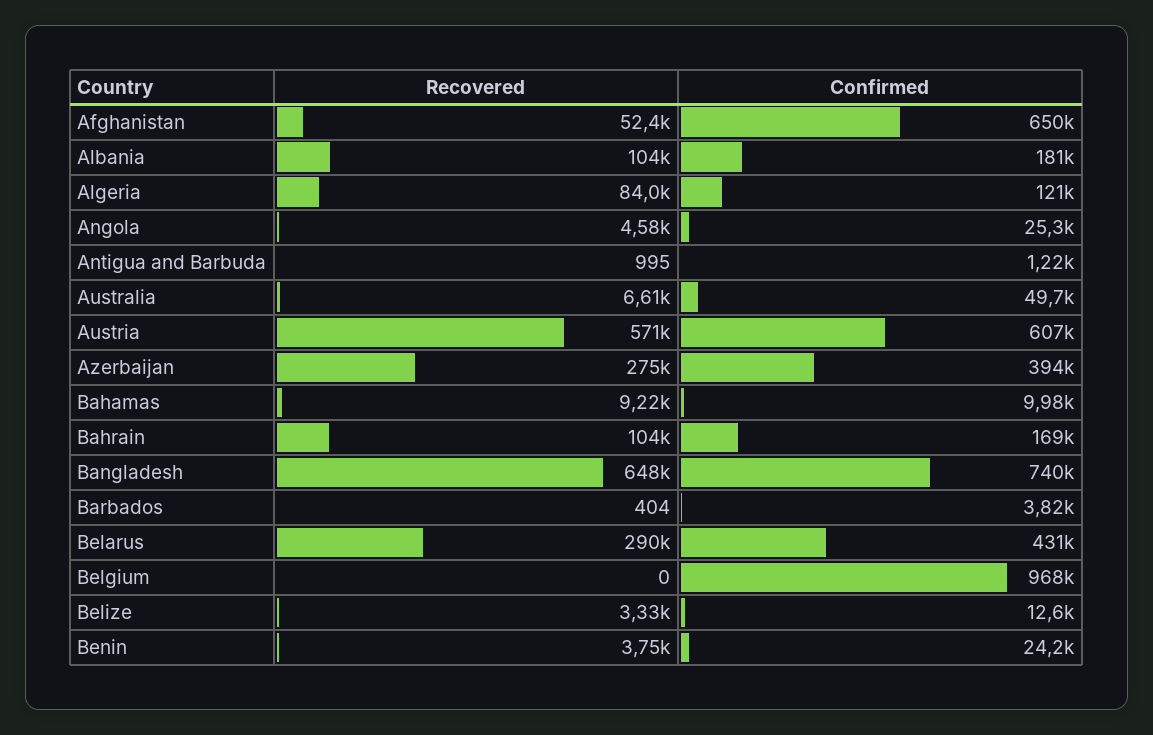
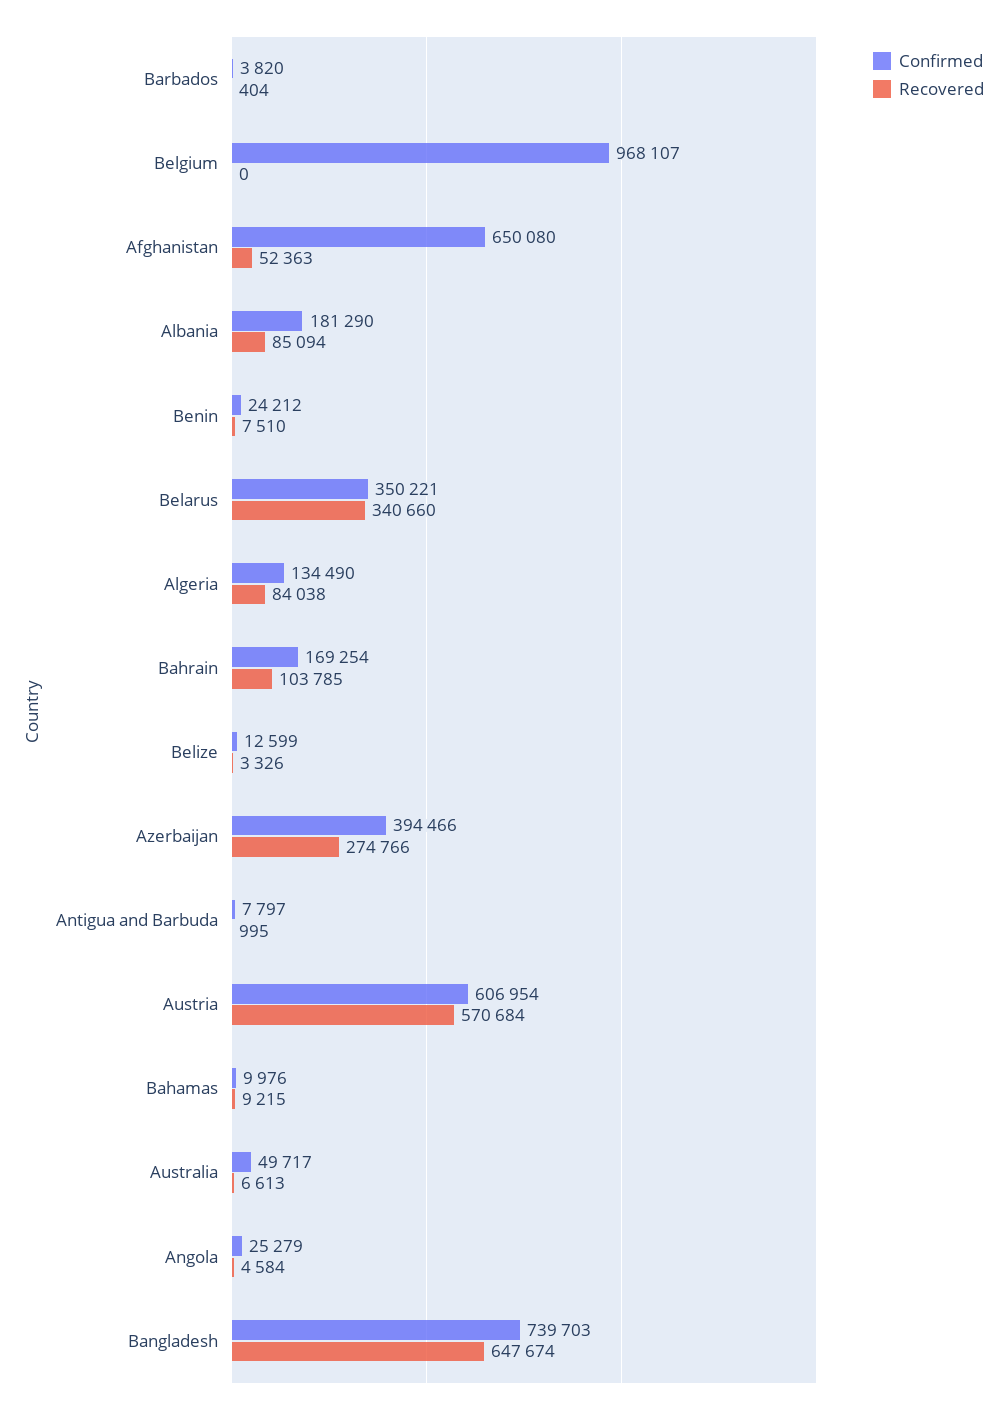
Recovered, Albania: 104000 -> 85094
Confirmed, Algeria: 121000 -> 134490
Confirmed, Antigua and Barbuda: 1220 -> 7797
Recovered, Belarus: 290000 -> 340660
Confirmed, Belarus: 431000 -> 350221
Recovered, Benin: 3750 -> 7510

